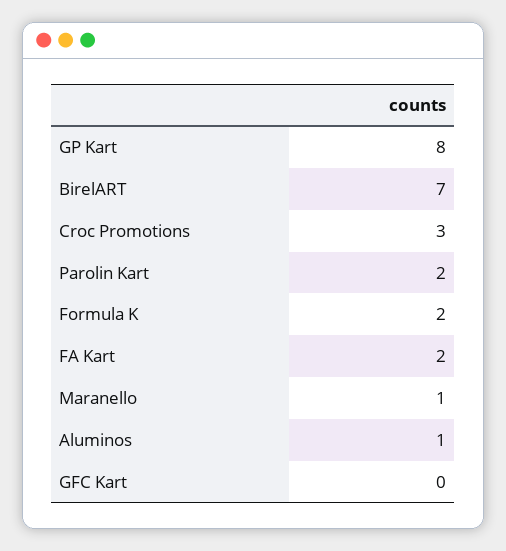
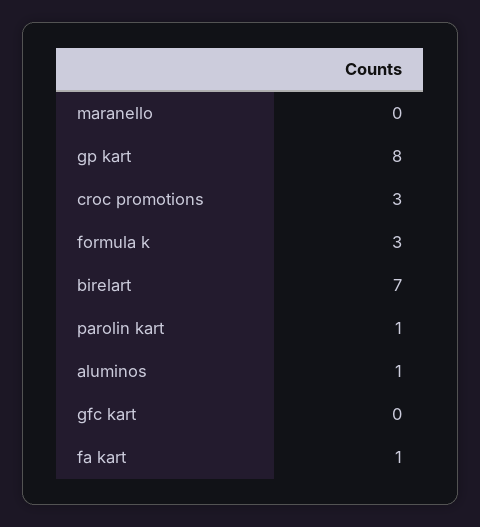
Parolin Kart: 2 -> 1
Formula K: 2 -> 3
FA Kart: 2 -> 1
Maranello: 1 -> 0

